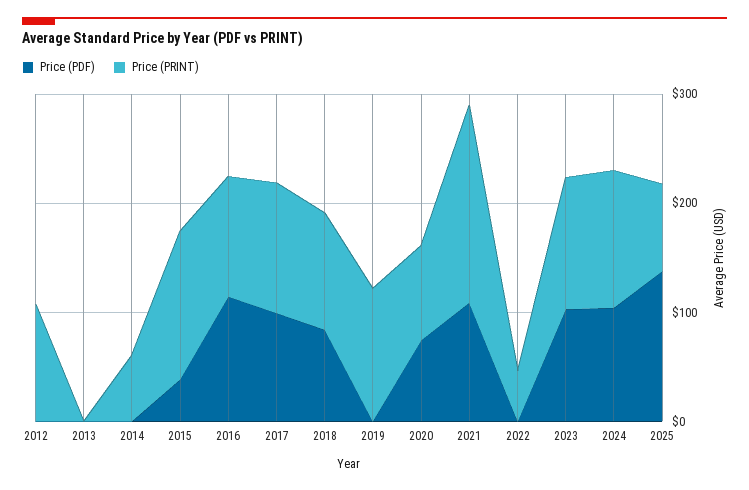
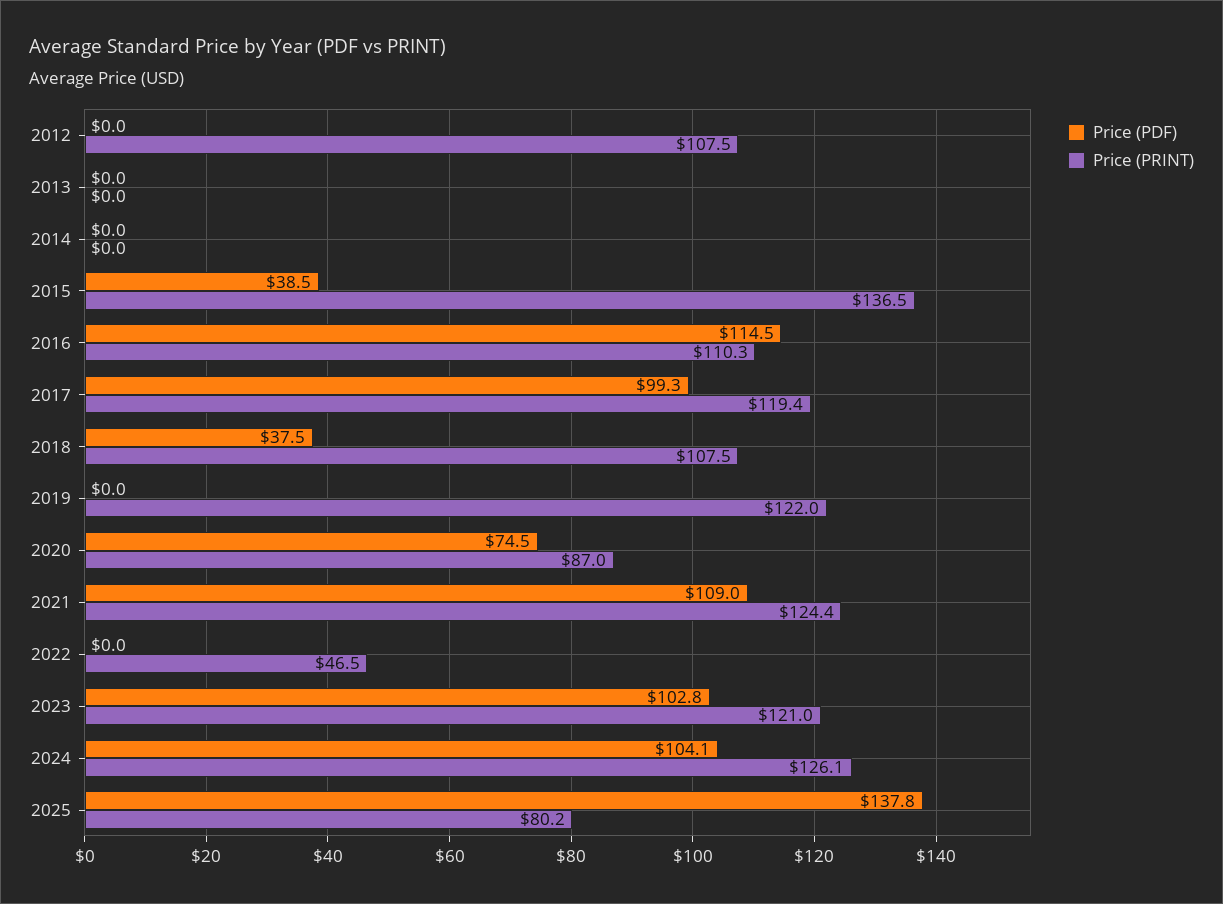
Price (PRINT), 2014: 60 -> 0
Price (PDF), 2018: 80 -> 37.5
Price (PRINT), 2021: 180 -> 124.4

